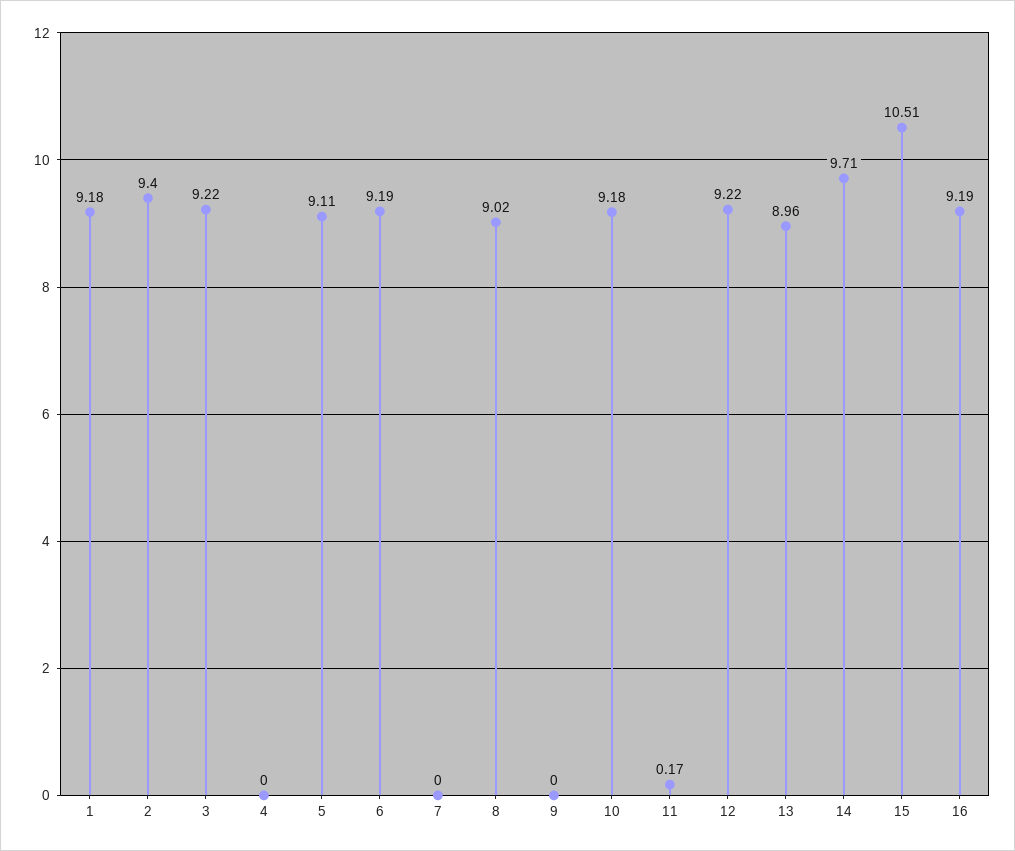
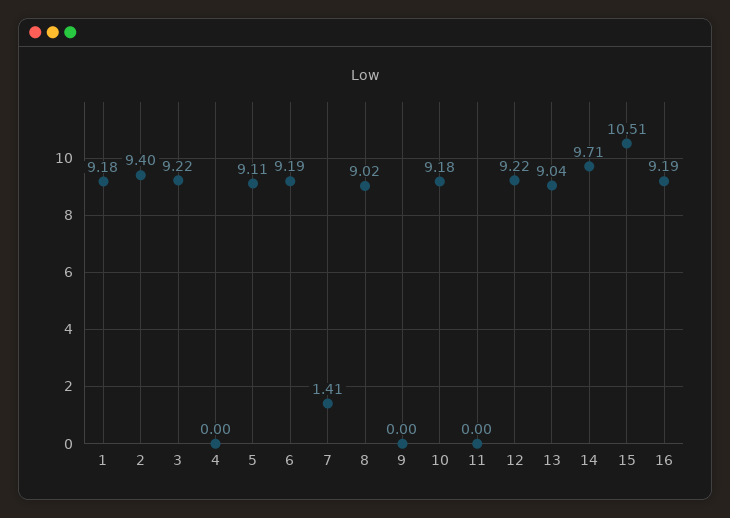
7: 0 -> 1.41
11: 0.17 -> 0
13: 8.96 -> 9.04

